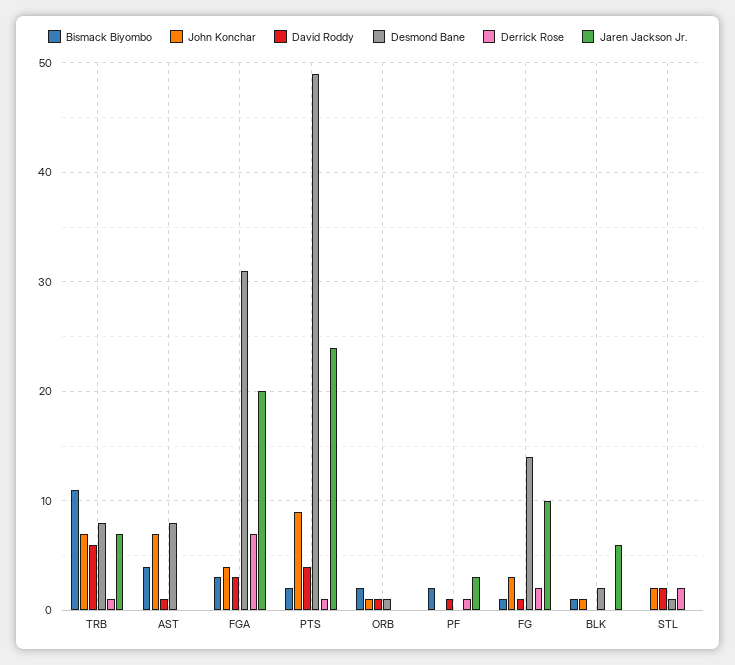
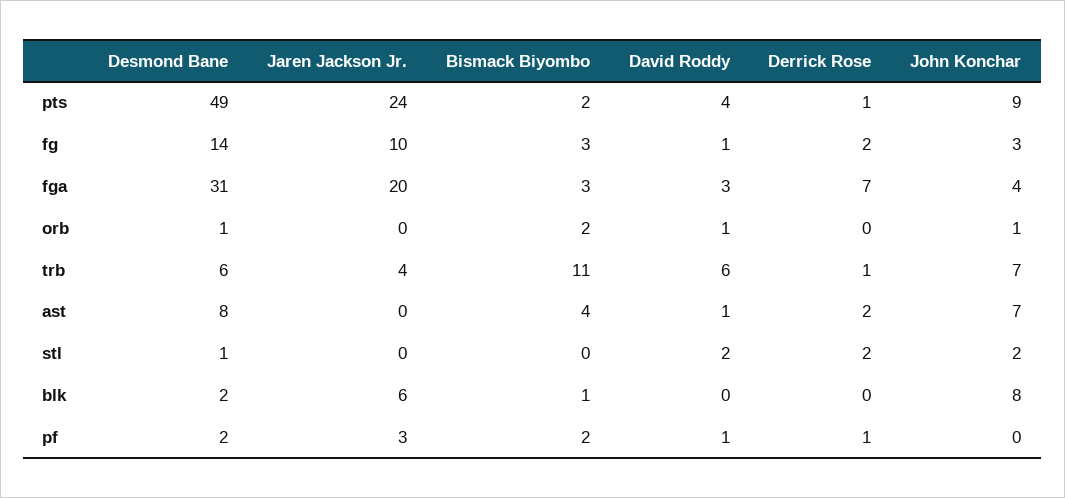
Desmond Bane, TRB: 8 -> 6
Jaren Jackson Jr., TRB: 7 -> 4
Derrick Rose, AST: 0 -> 2
Desmond Bane, PF: 0 -> 2
Bismack Biyombo, FG: 1 -> 3
John Konchar, BLK: 1 -> 8

